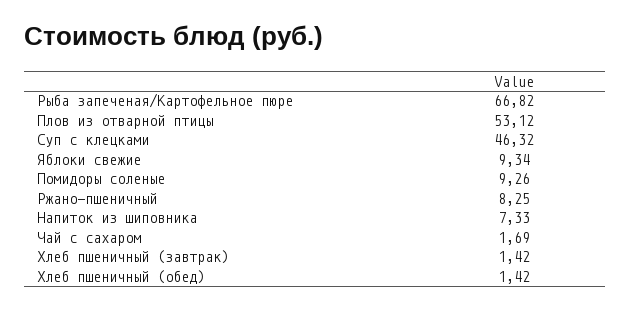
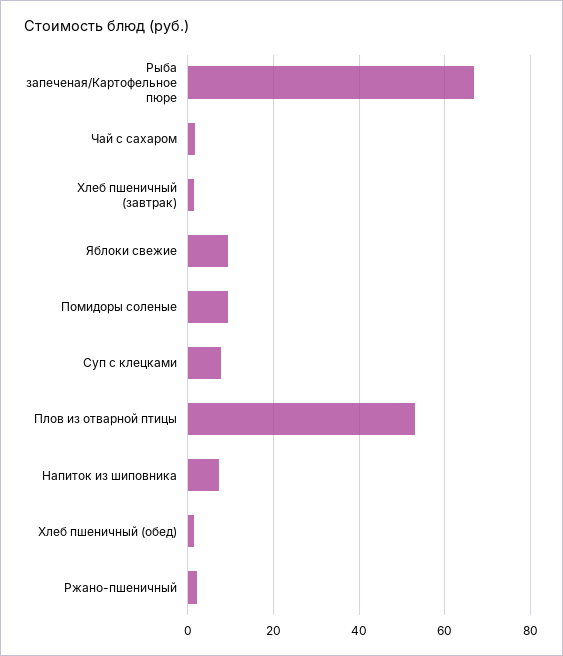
Суп с клецками: 46.32 -> 8
Ржано-пшеничный: 8.25 -> 2

